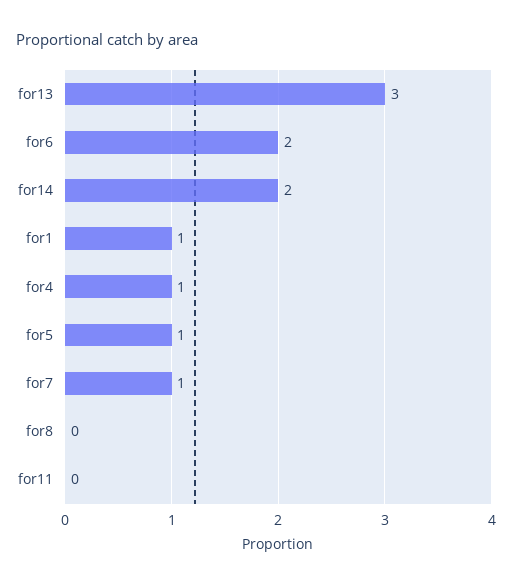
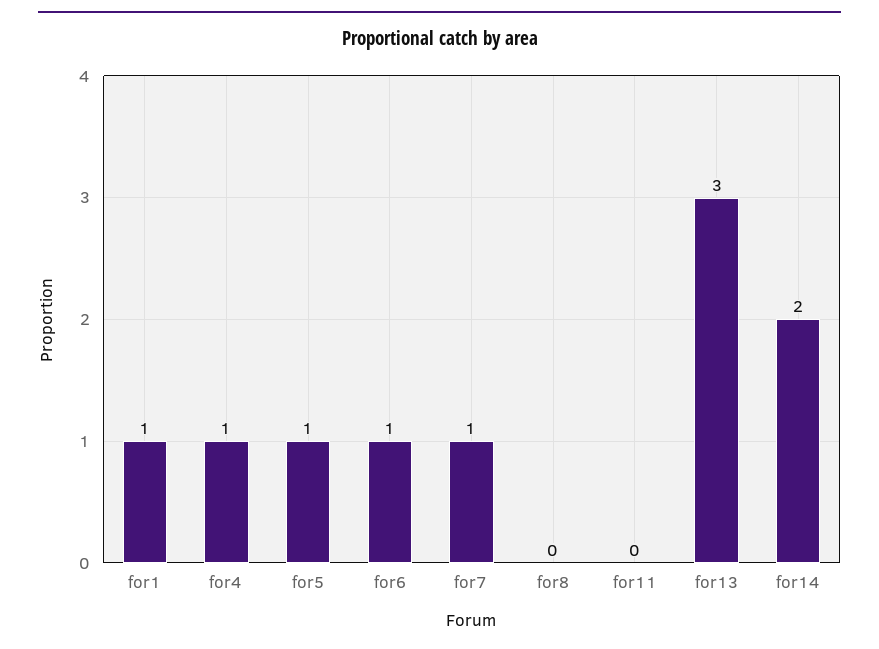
for6: 2 -> 1

